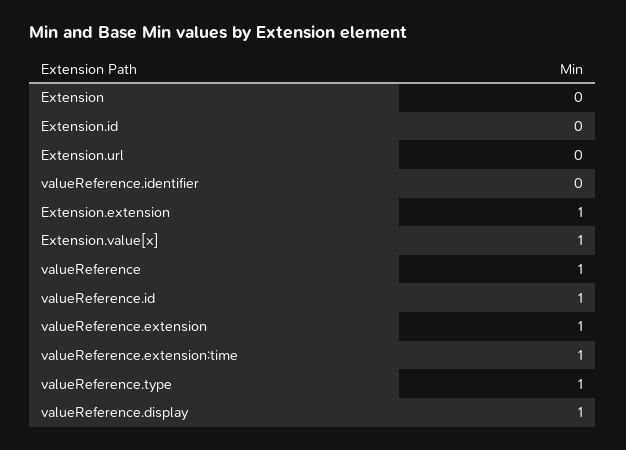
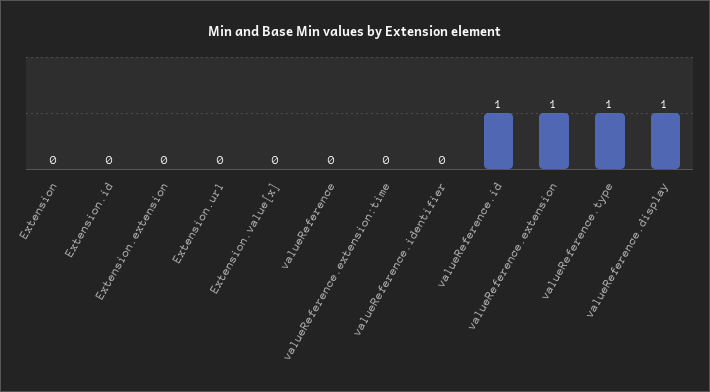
Extension.extension: 1 -> 0
Extension.value[x]: 1 -> 0
valueReference: 1 -> 0
valueReference.extension:time: 1 -> 0

